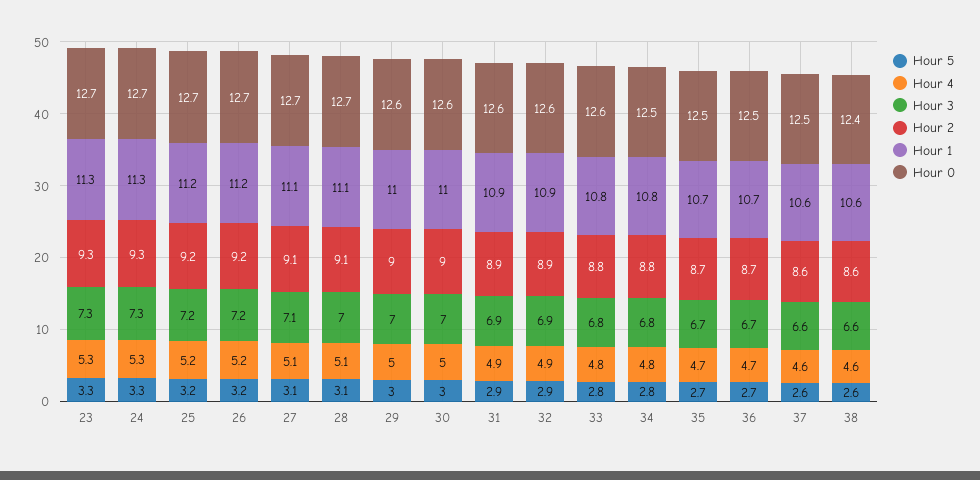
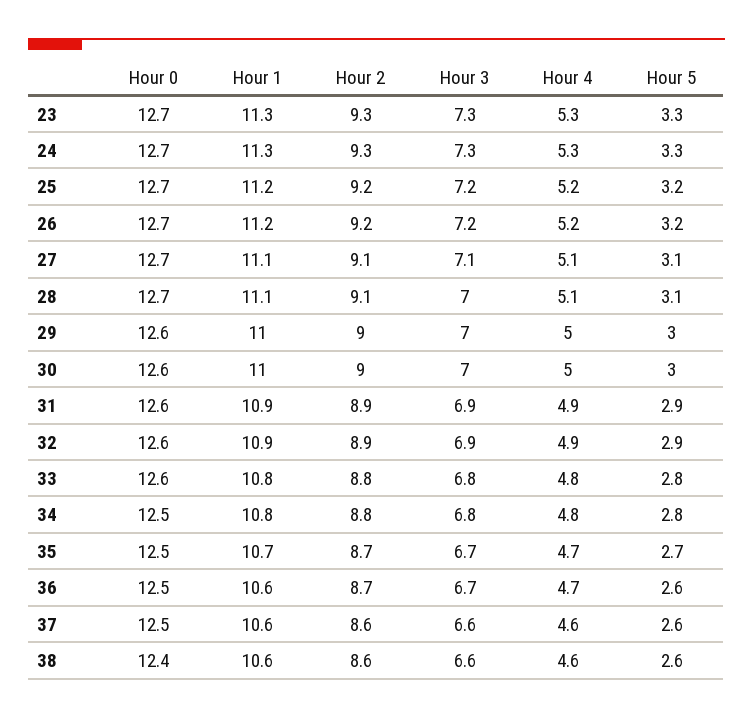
Hour 5, 36: 2.7 -> 2.6
Hour 1, 36: 10.7 -> 10.6

